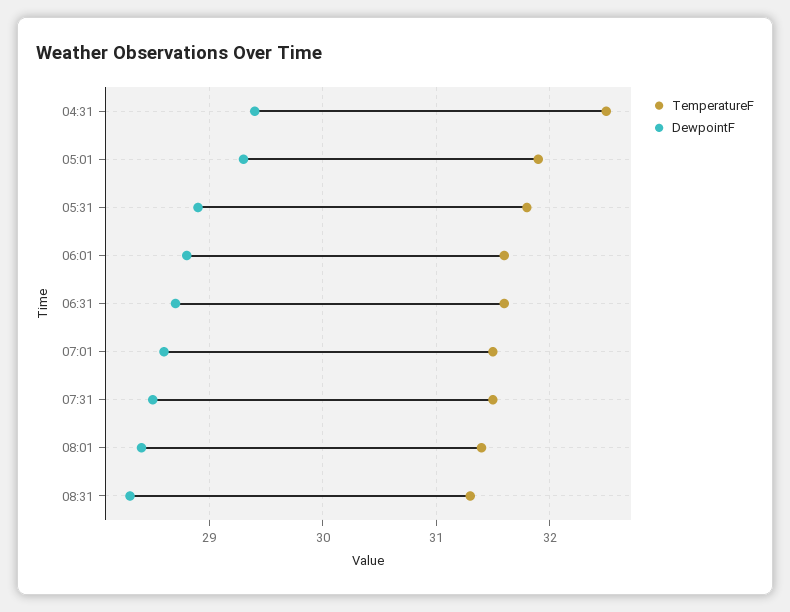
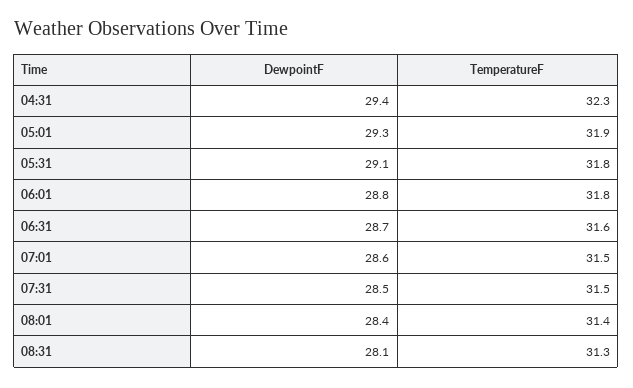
TemperatureF, 04:31: 32.5 -> 32.3
DewpointF, 05:31: 28.9 -> 29.1
TemperatureF, 06:01: 31.6 -> 31.8
DewpointF, 08:31: 28.3 -> 28.1

